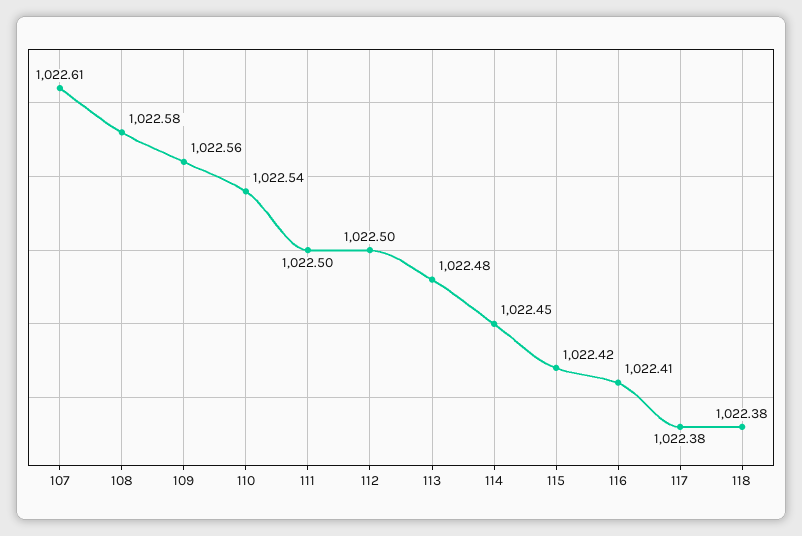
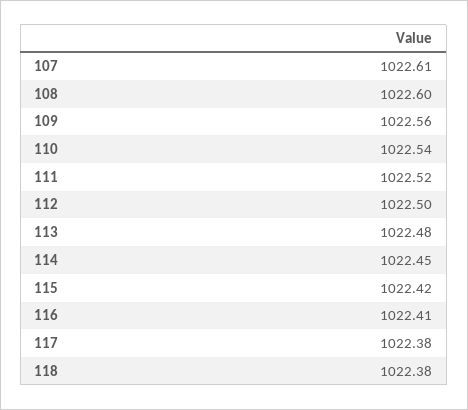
108: 1022.58 -> 1022.6
111: 1022.5 -> 1022.52

